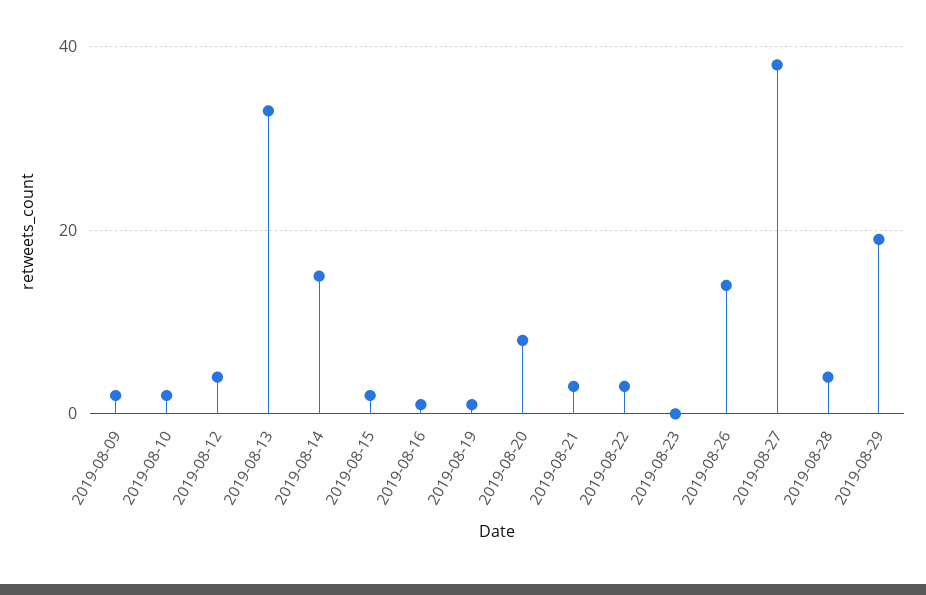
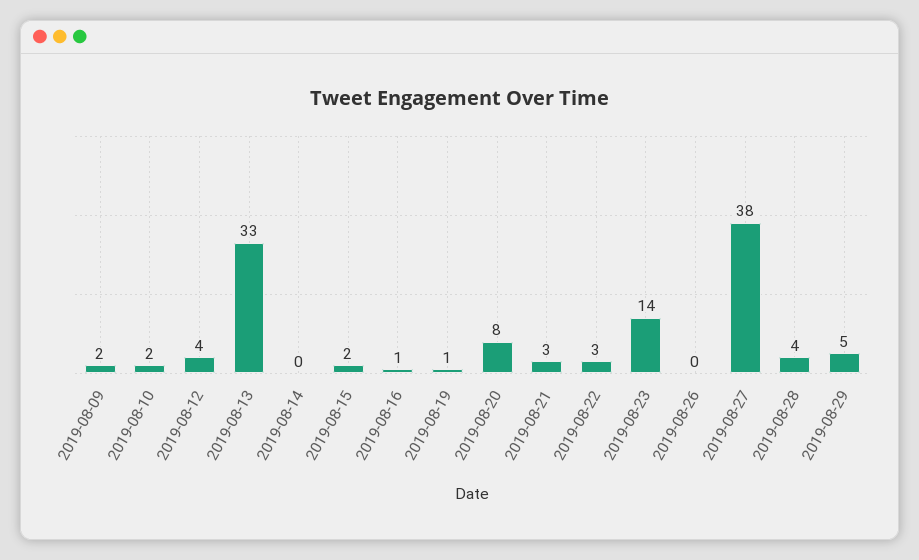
2019-08-14: 15 -> 0
2019-08-23: 0 -> 14
2019-08-26: 15 -> 0
2019-08-29: 20 -> 5

